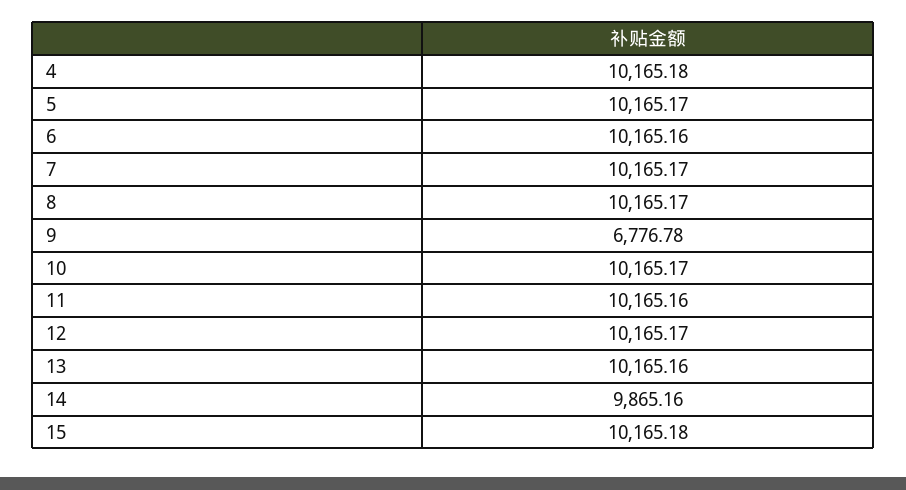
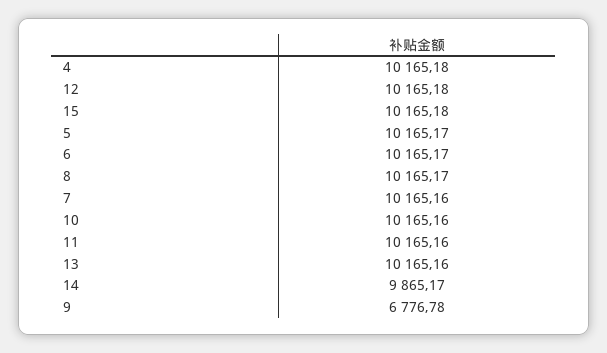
6: 10165.16 -> 10165.17
7: 10165.17 -> 10165.16
10: 10165.17 -> 10165.16
12: 10165.17 -> 10165.18
14: 9865.16 -> 9865.17

